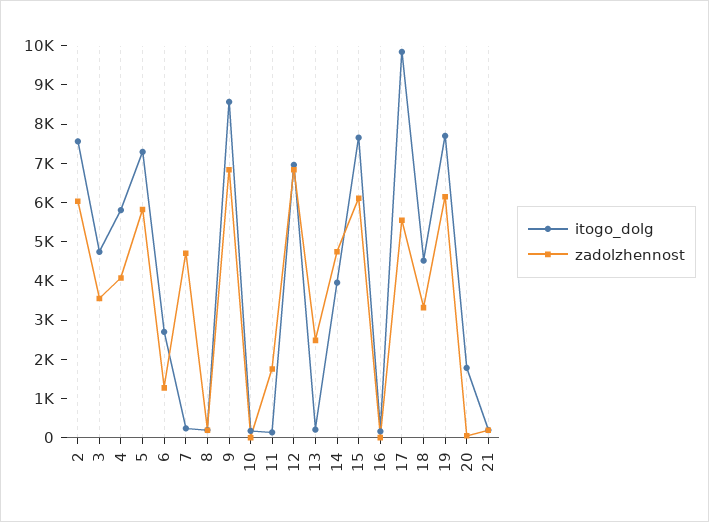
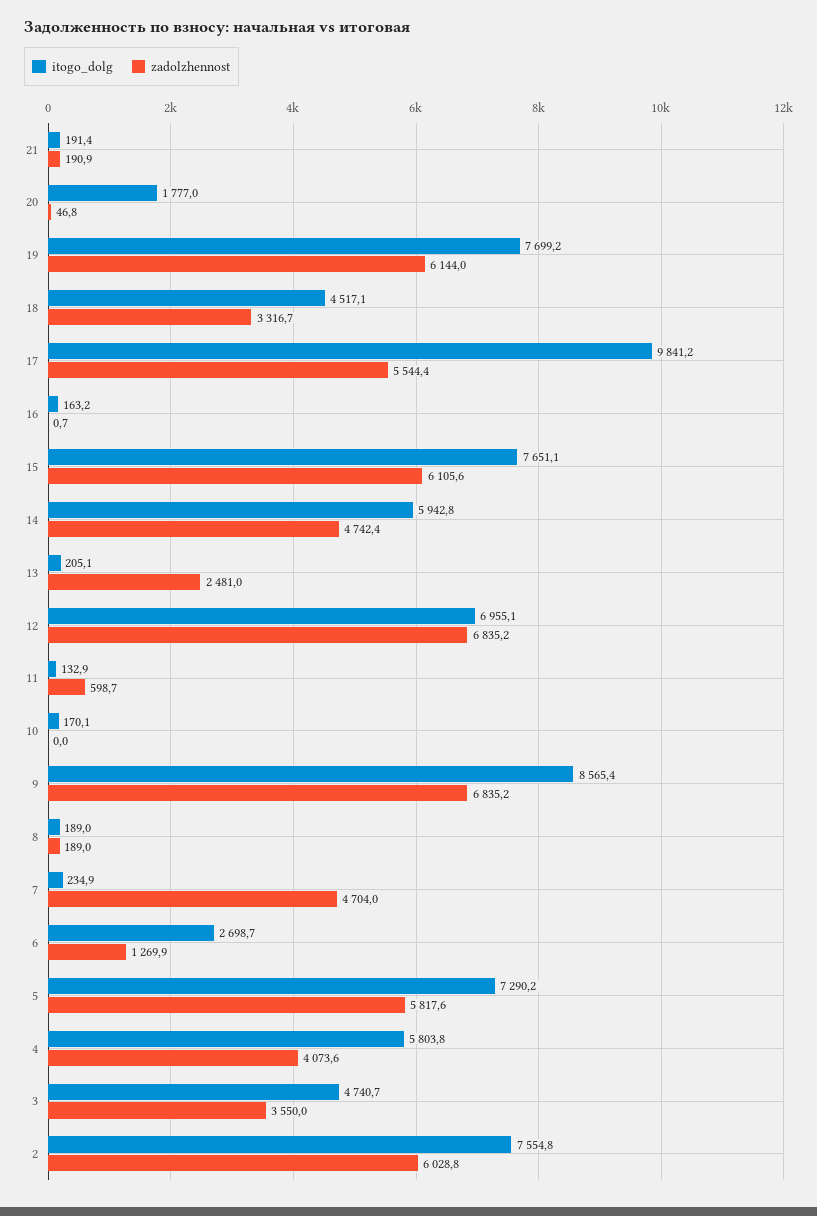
zadolzhennost, 11: 1750 -> 598.7
itogo_dolg, 14: 4000 -> 5942.8

